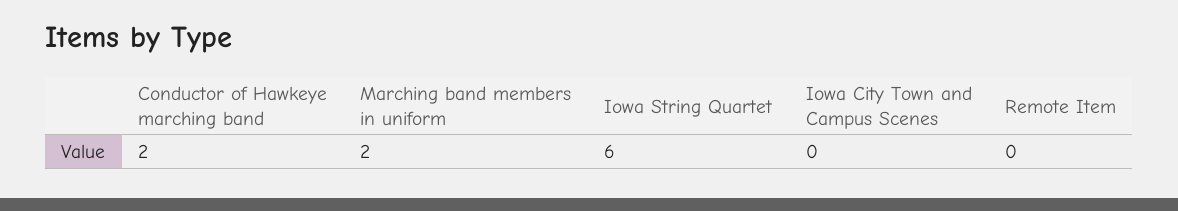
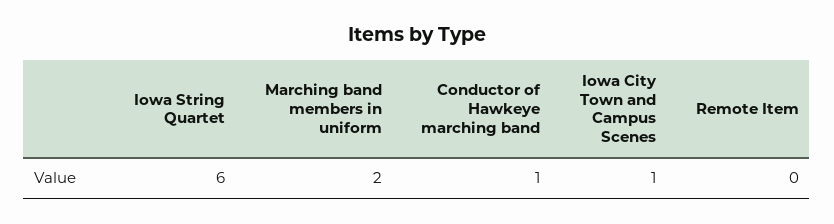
Conductor of Hawkeye marching band: 2 -> 1
Iowa City Town and Campus Scenes: 0 -> 1

